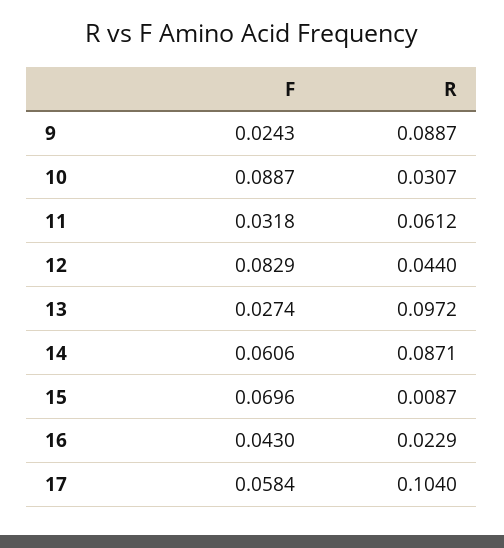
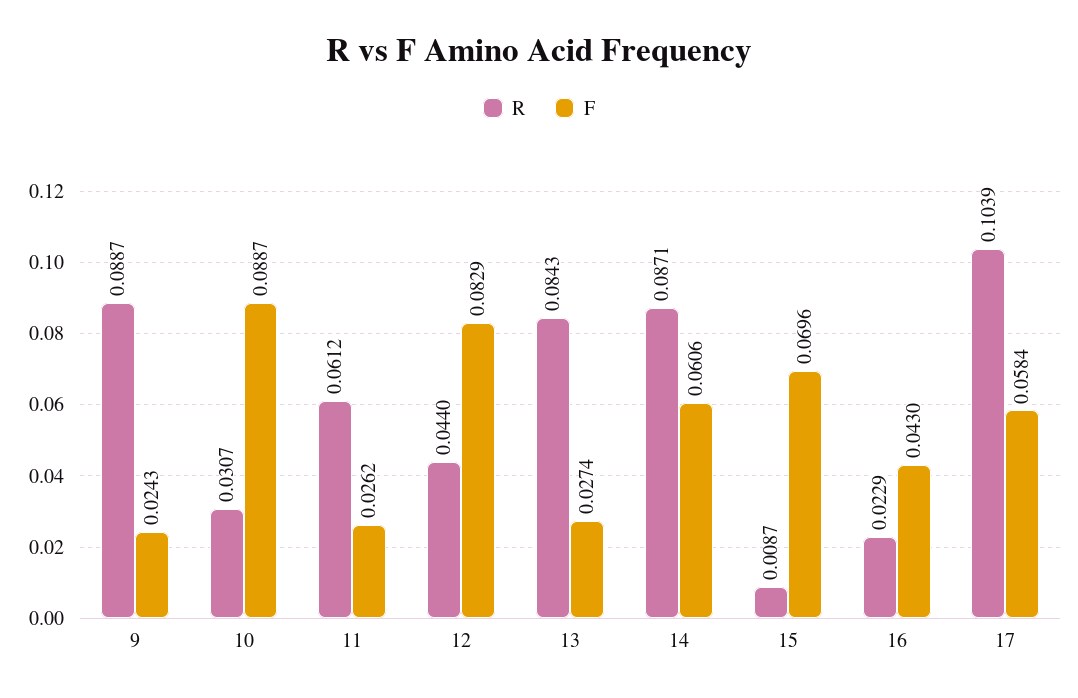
F, 11: 0.0318 -> 0.0262
R, 13: 0.0972 -> 0.0843
R, 17: 0.104 -> 0.1039

